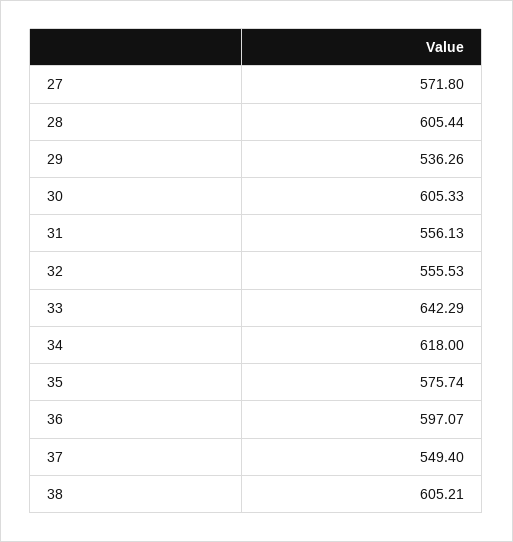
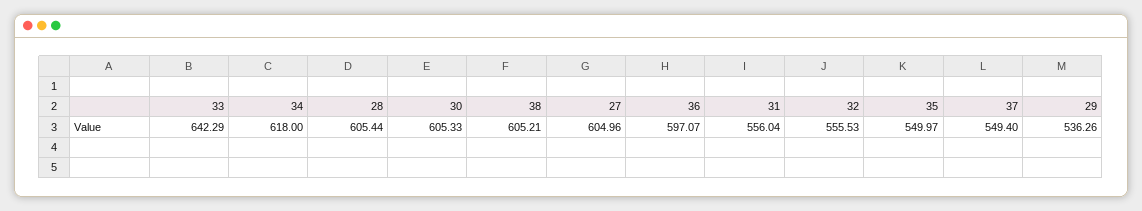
27: 571.8 -> 604.96
31: 556.13 -> 556.04
35: 575.74 -> 549.97

